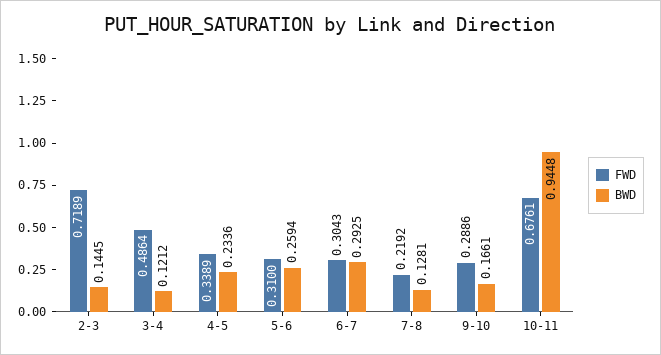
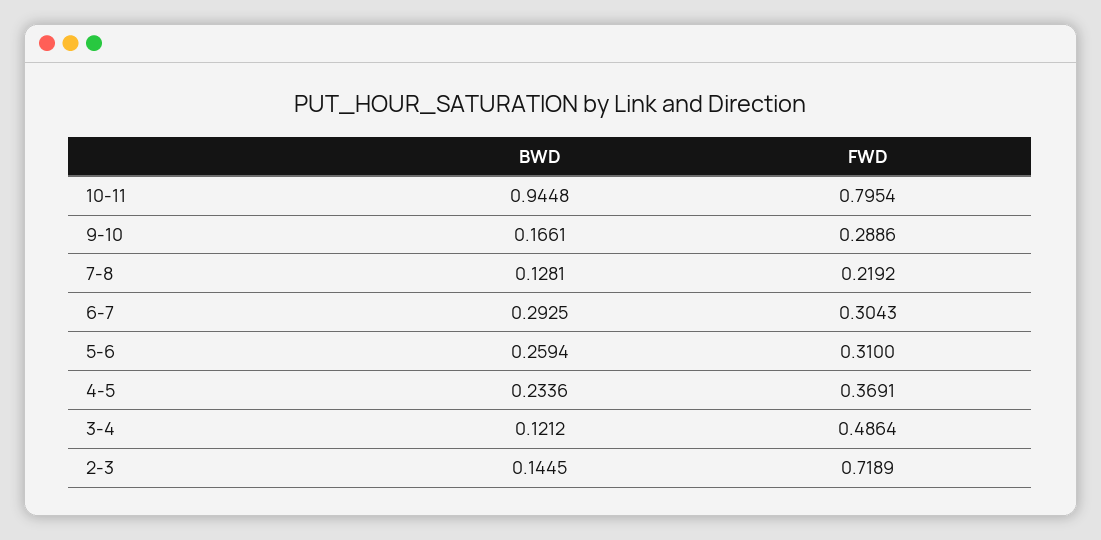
FWD, 4-5: 0.3389 -> 0.3691
FWD, 10-11: 0.6761 -> 0.7954

